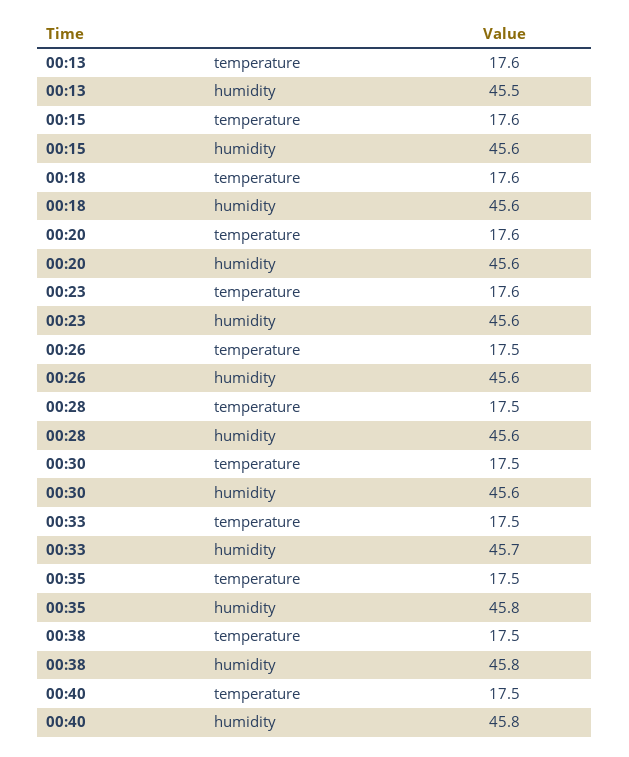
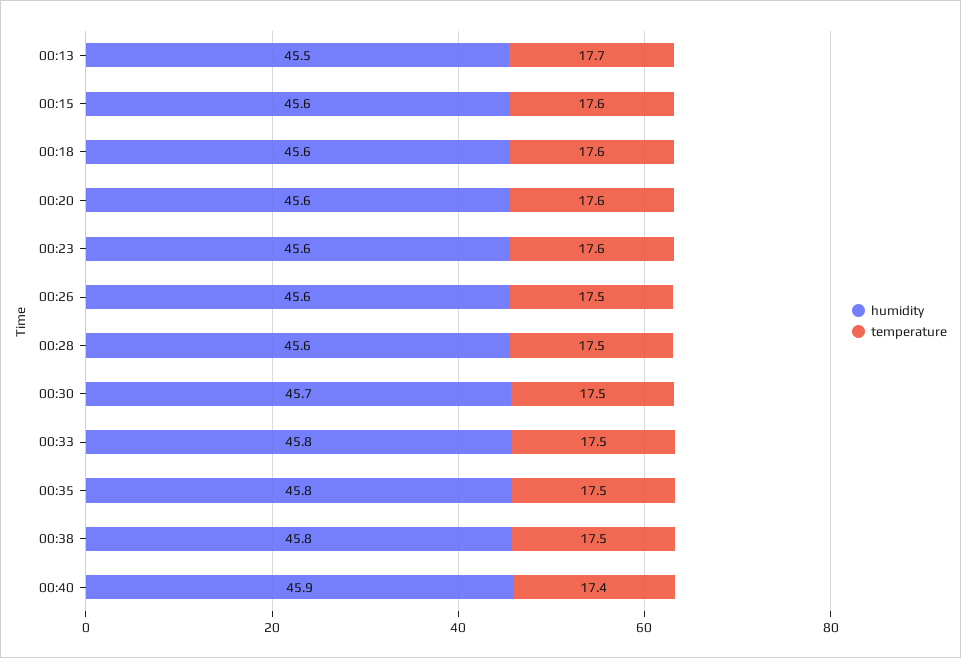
temperature, 00:13: 17.6 -> 17.7
humidity, 00:30: 45.6 -> 45.7
humidity, 00:33: 45.7 -> 45.8
temperature, 00:40: 17.5 -> 17.4
humidity, 00:40: 45.8 -> 45.9

